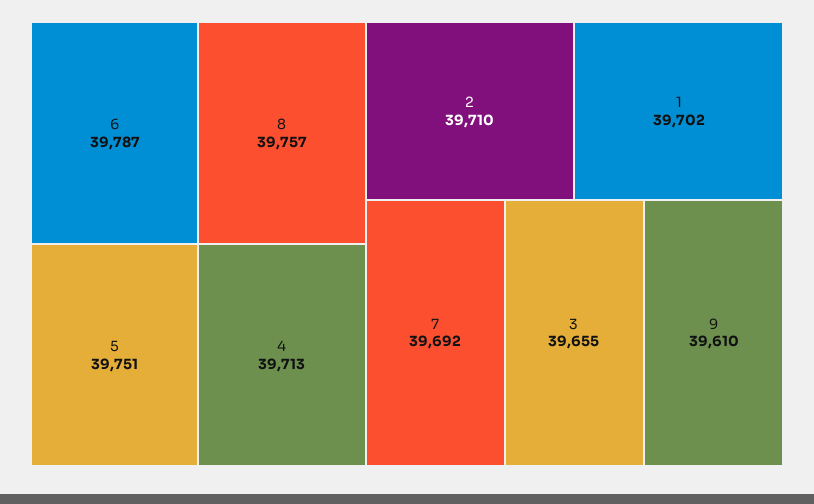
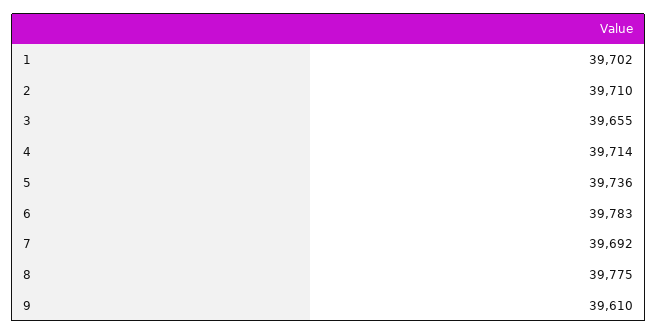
6: 39787 -> 39783
8: 39757 -> 39775
5: 39751 -> 39736
4: 39713 -> 39714

